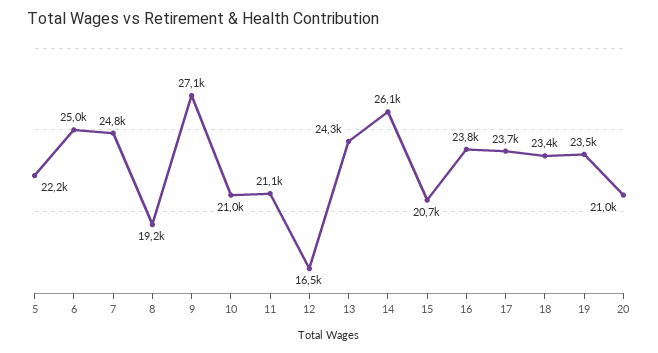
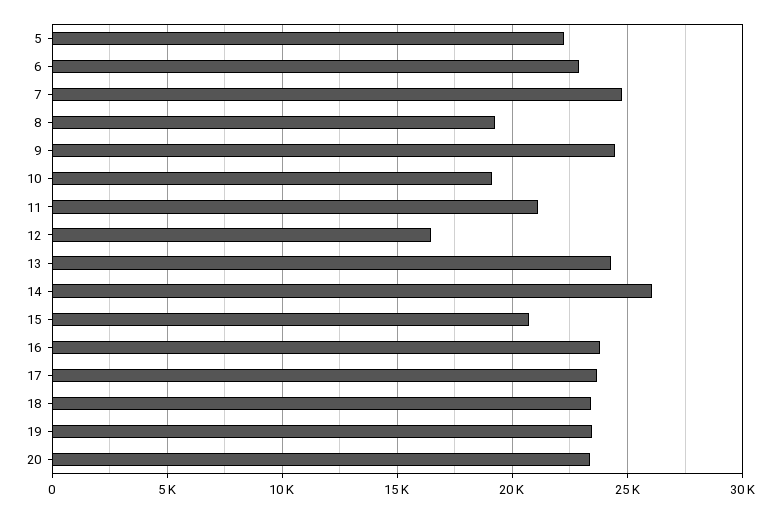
6: 25000 -> 23000
9: 27100 -> 24500
10: 21000 -> 19000
20: 21000 -> 23500

